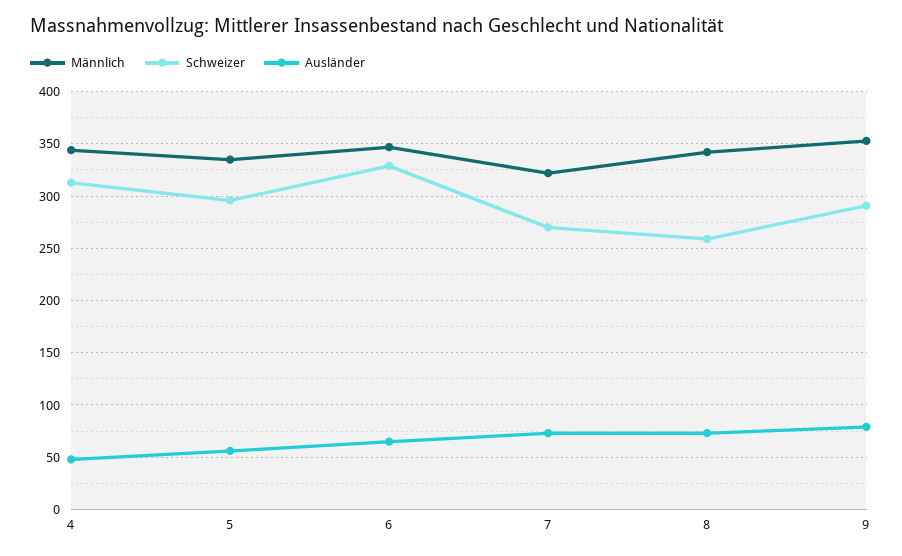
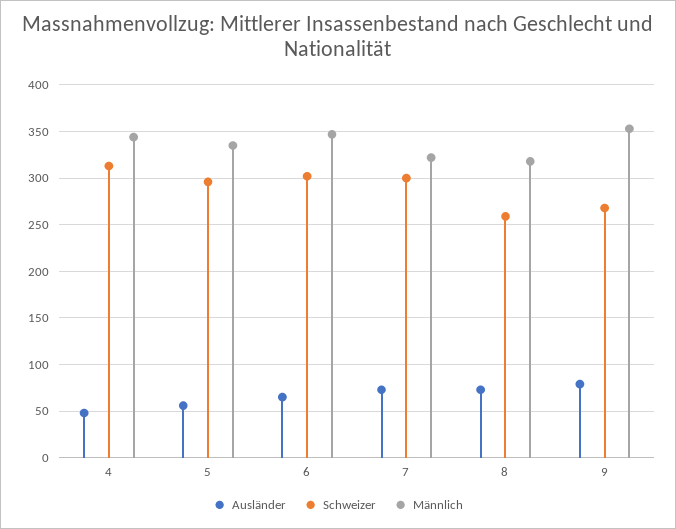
Schweizer, 6: 330 -> 300
Schweizer, 7: 270 -> 300
Männlich, 8: 340 -> 320
Schweizer, 9: 290 -> 270

